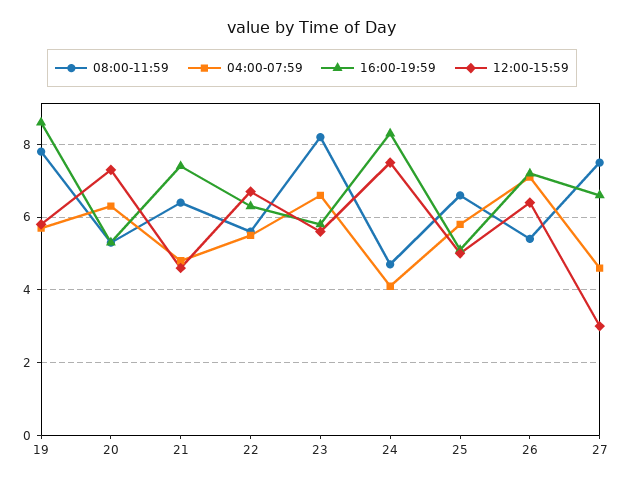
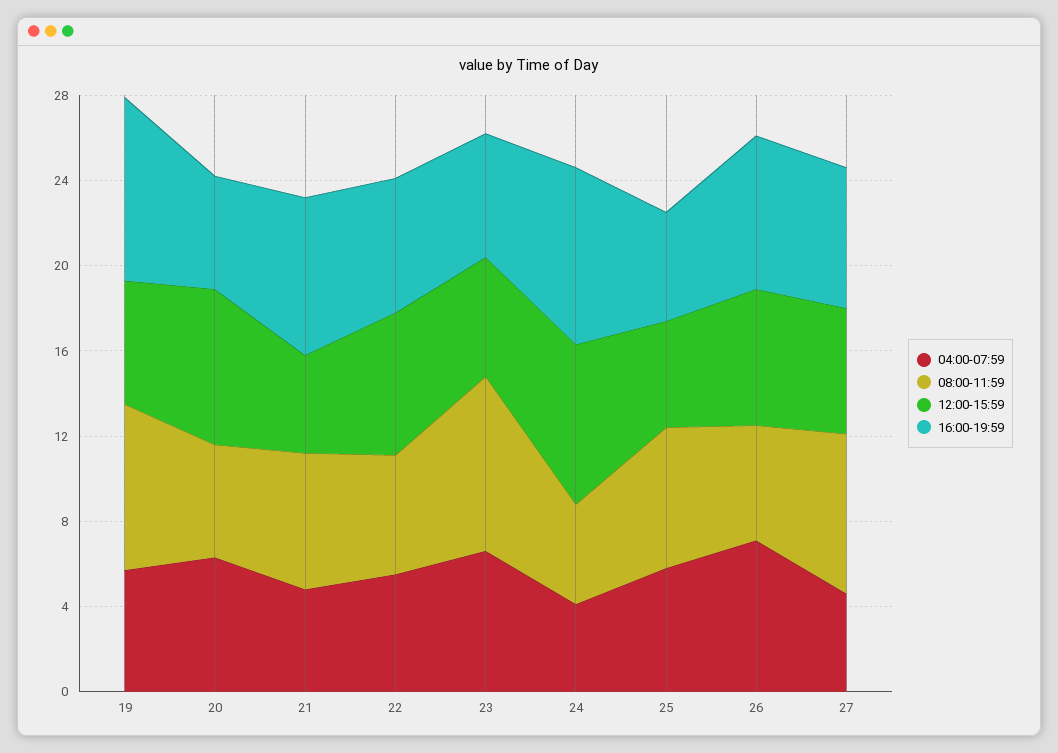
12:00-15:59, 27: 3 -> 6

